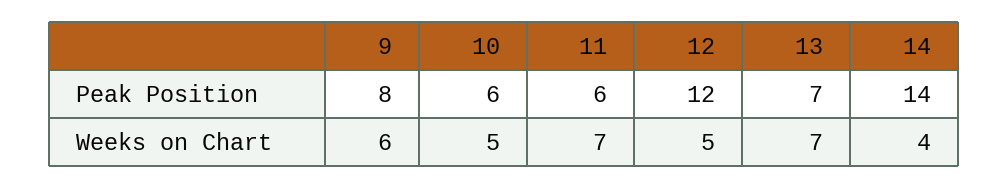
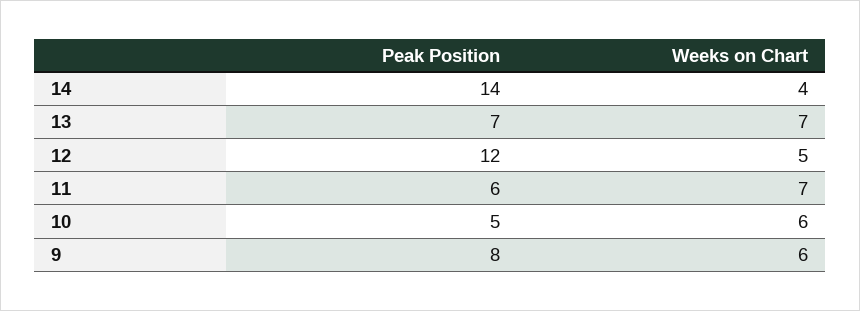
10, Peak Position: 6 -> 5
10, Weeks on Chart: 5 -> 6

